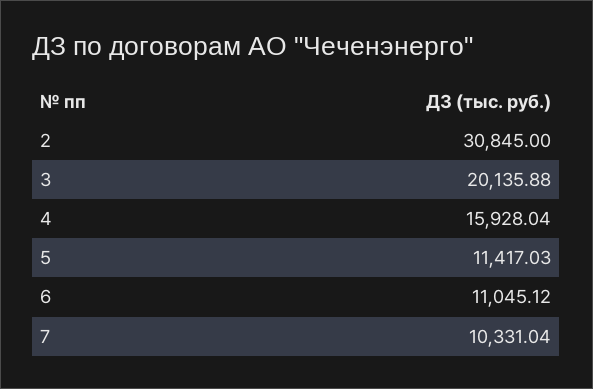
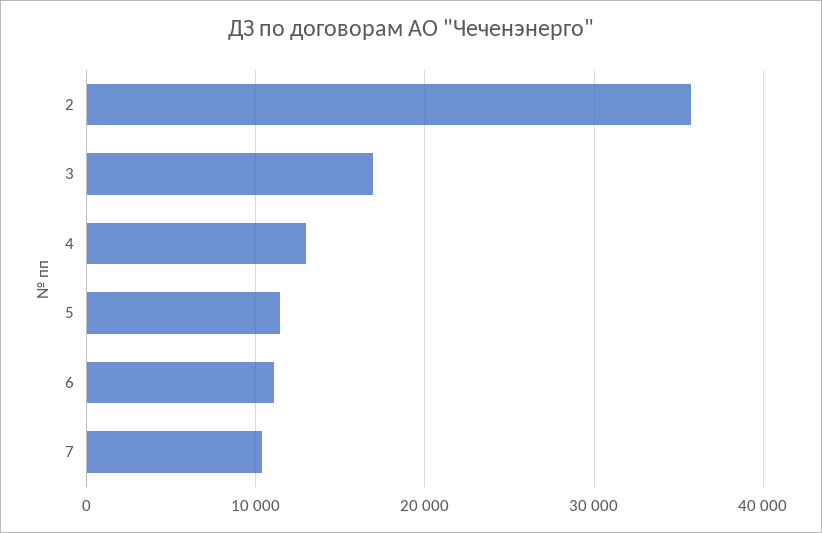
2: 30845 -> 36000
3: 20135.88 -> 17000
4: 15928.04 -> 13000

